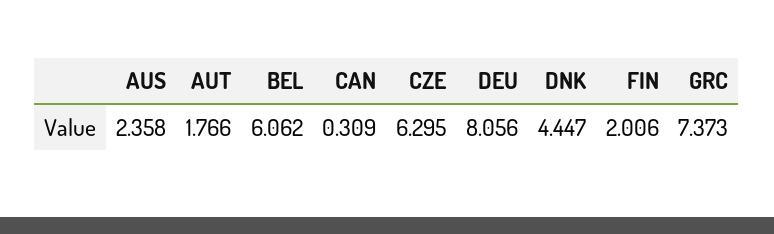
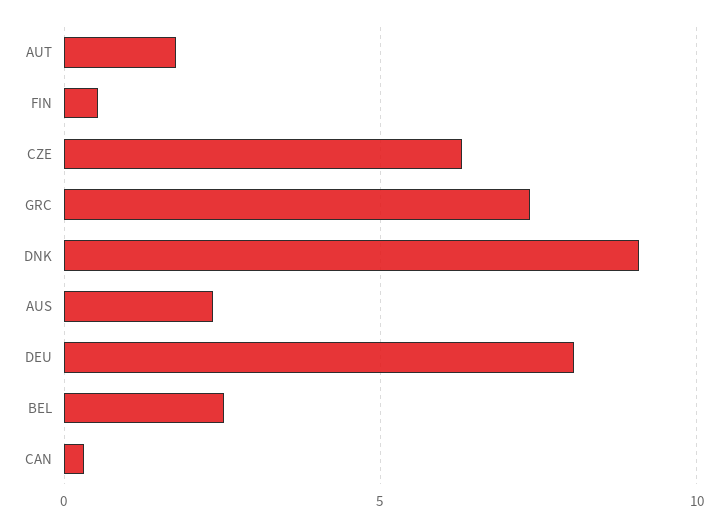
BEL: 6.062 -> 2.5
DNK: 4.447 -> 9
FIN: 2.006 -> 0.5

